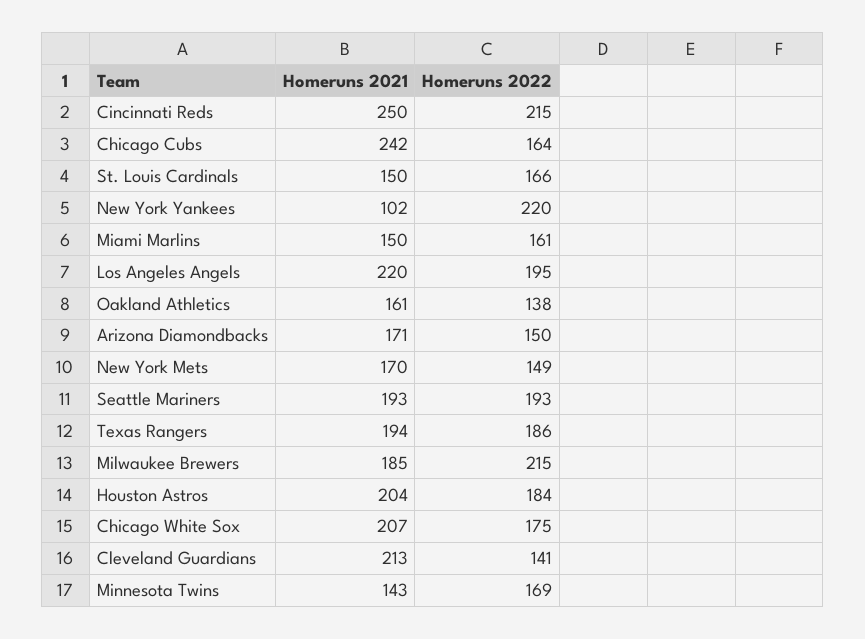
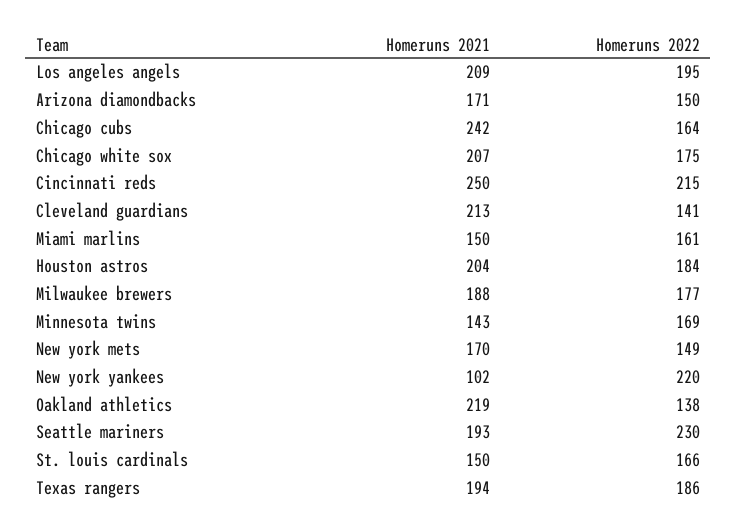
Homeruns 2021, Los Angeles Angels: 220 -> 209
Homeruns 2021, Oakland Athletics: 161 -> 219
Homeruns 2022, Seattle Mariners: 193 -> 230
Homeruns 2021, Milwaukee Brewers: 185 -> 188
Homeruns 2022, Milwaukee Brewers: 215 -> 177

